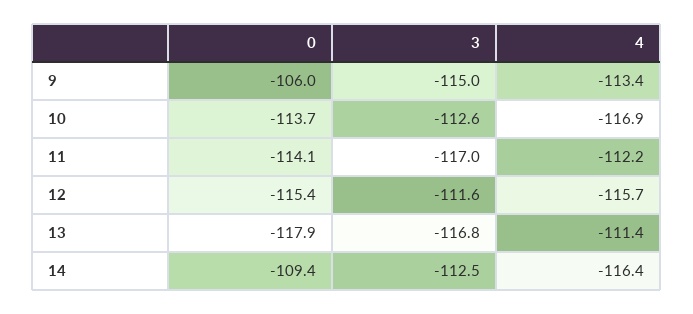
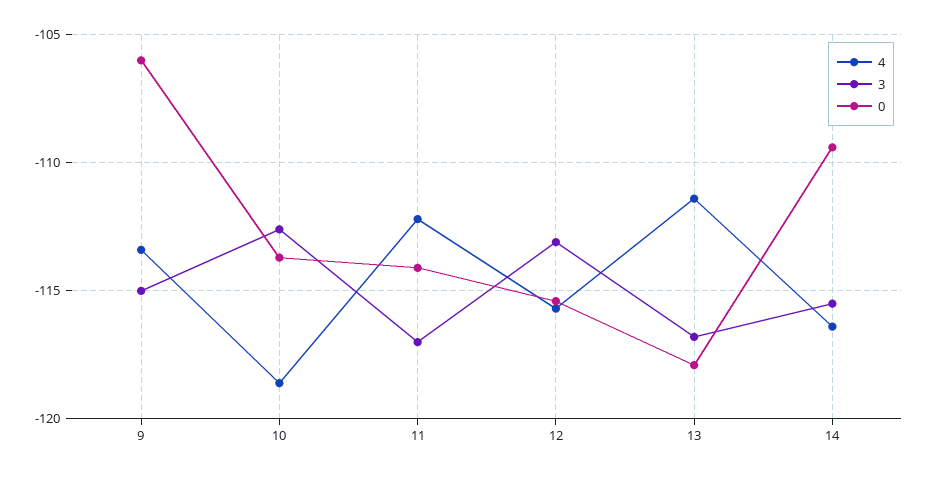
4, 10: -116.9 -> -118.5
3, 12: -111.6 -> -113
3, 14: -112.5 -> -115.5

